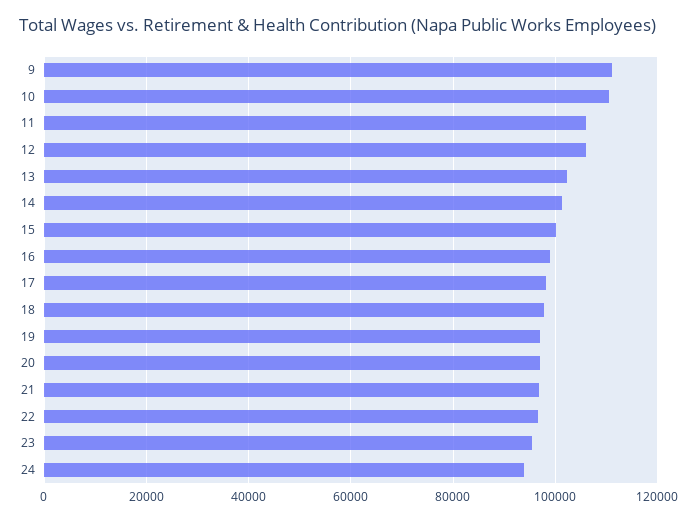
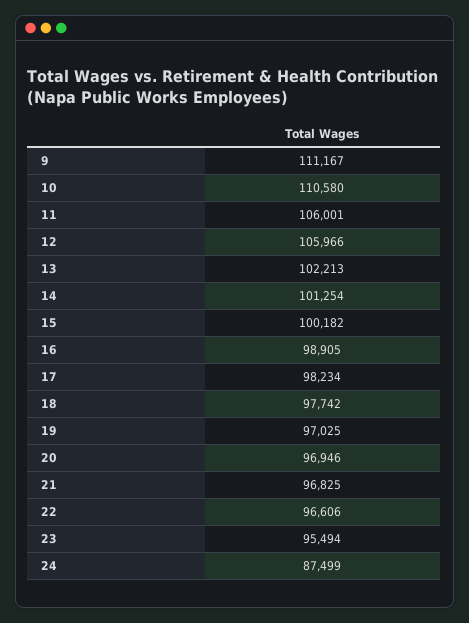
24: 94000 -> 87499

